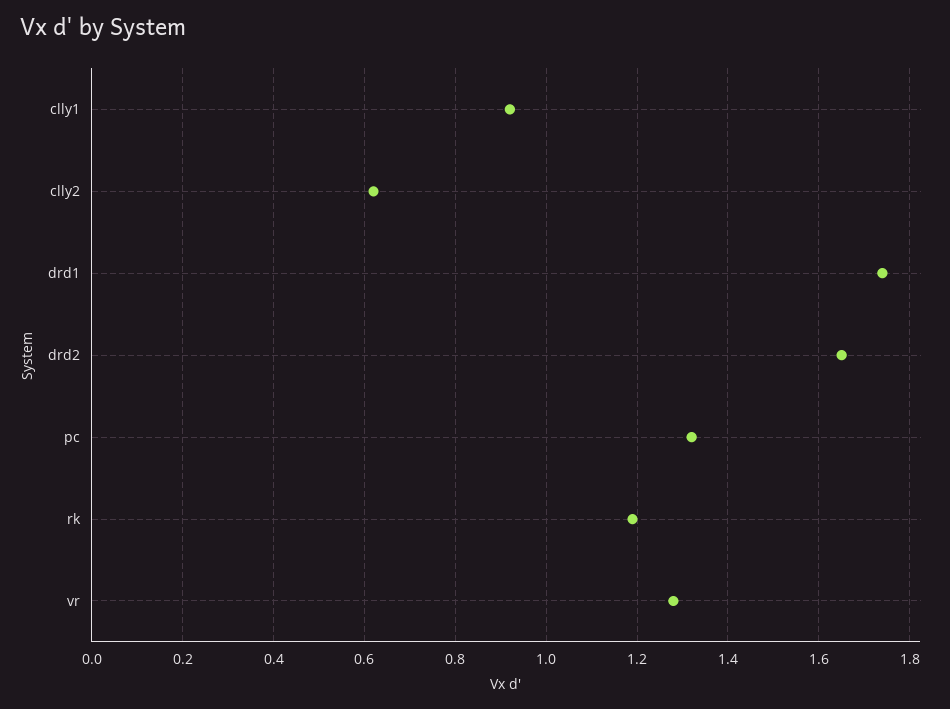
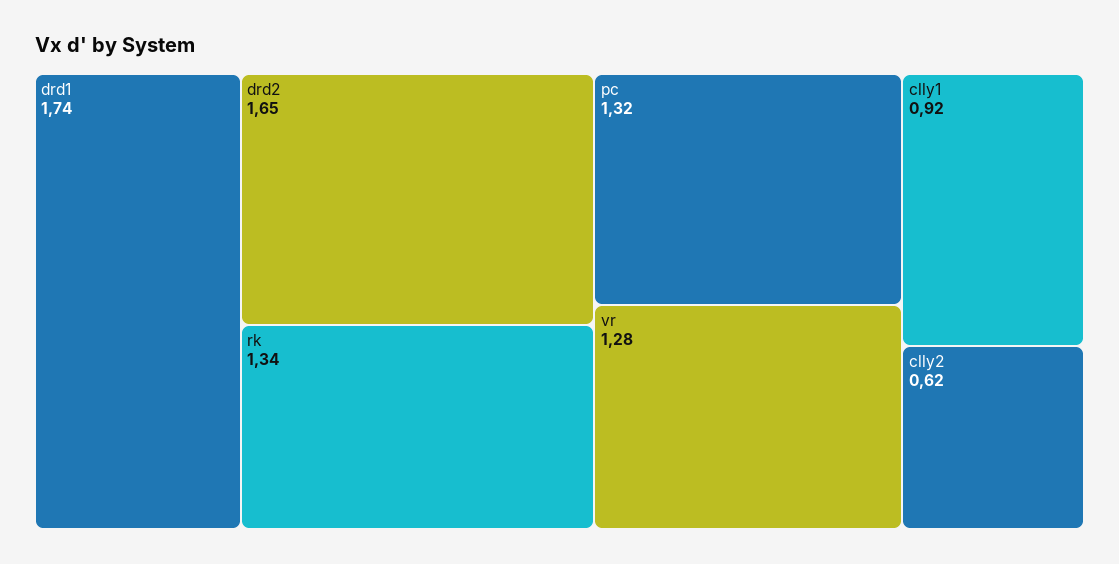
rk: 1.2 -> 1.34

